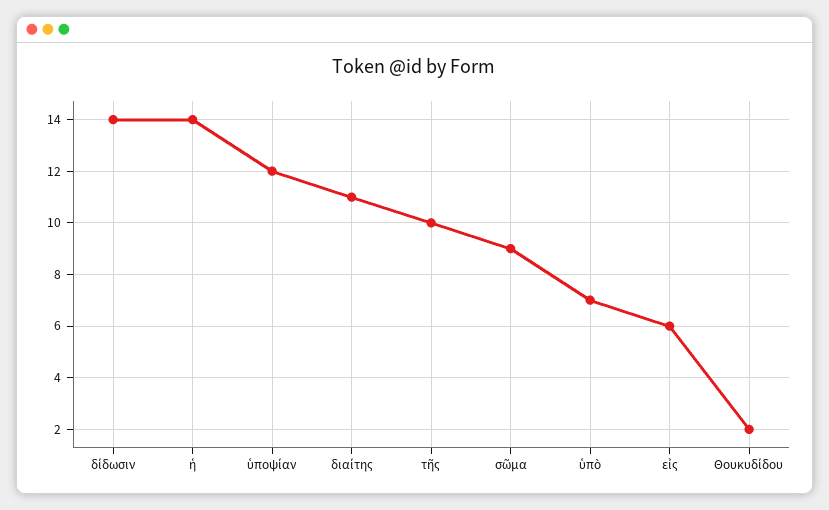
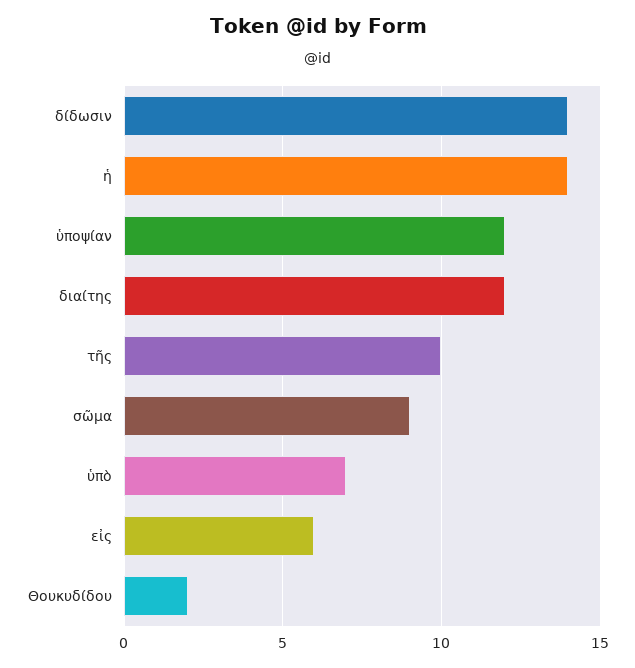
διαίτης: 11 -> 12

